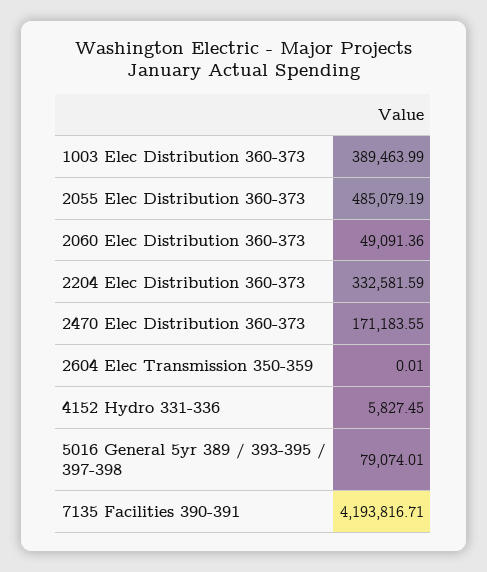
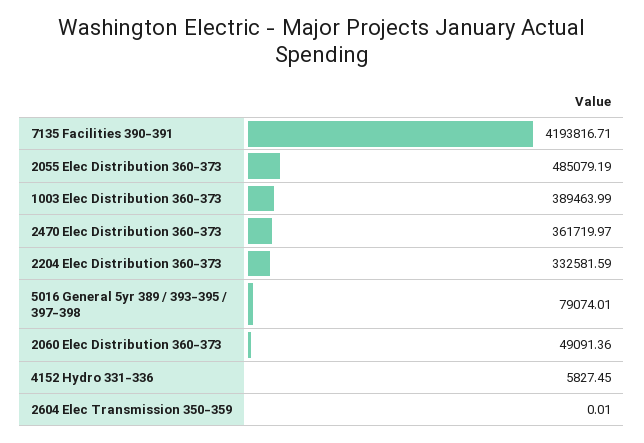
2470 Elec Distribution 360-373: 171183.55 -> 361719.97

